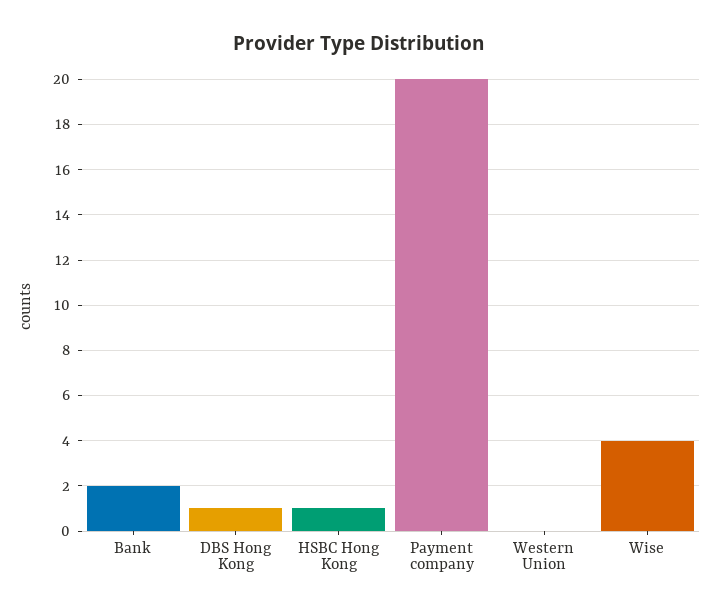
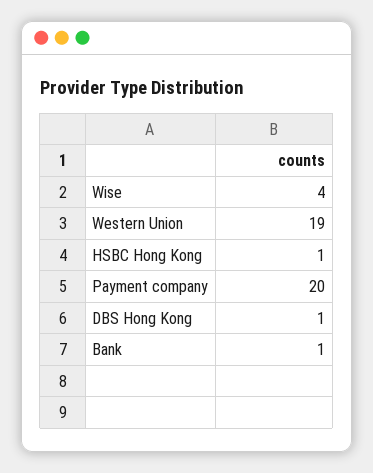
Bank: 2 -> 1
Western Union: 0 -> 19

